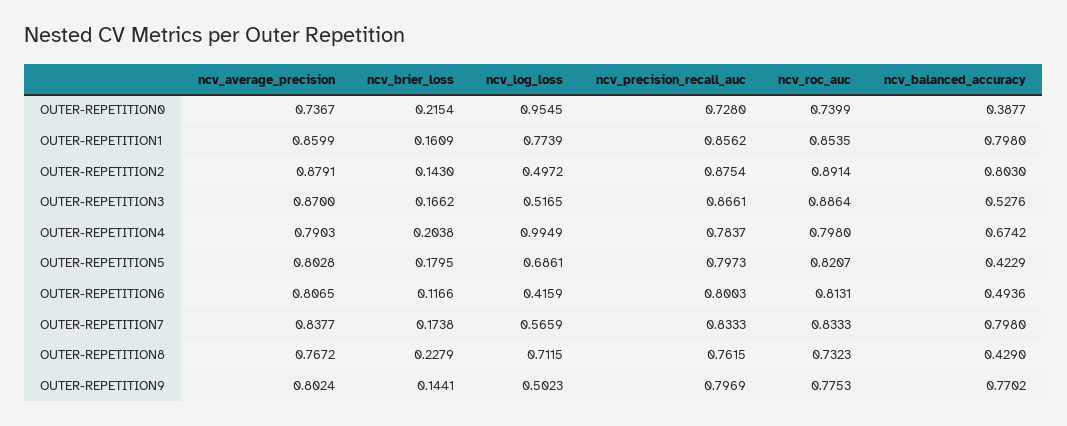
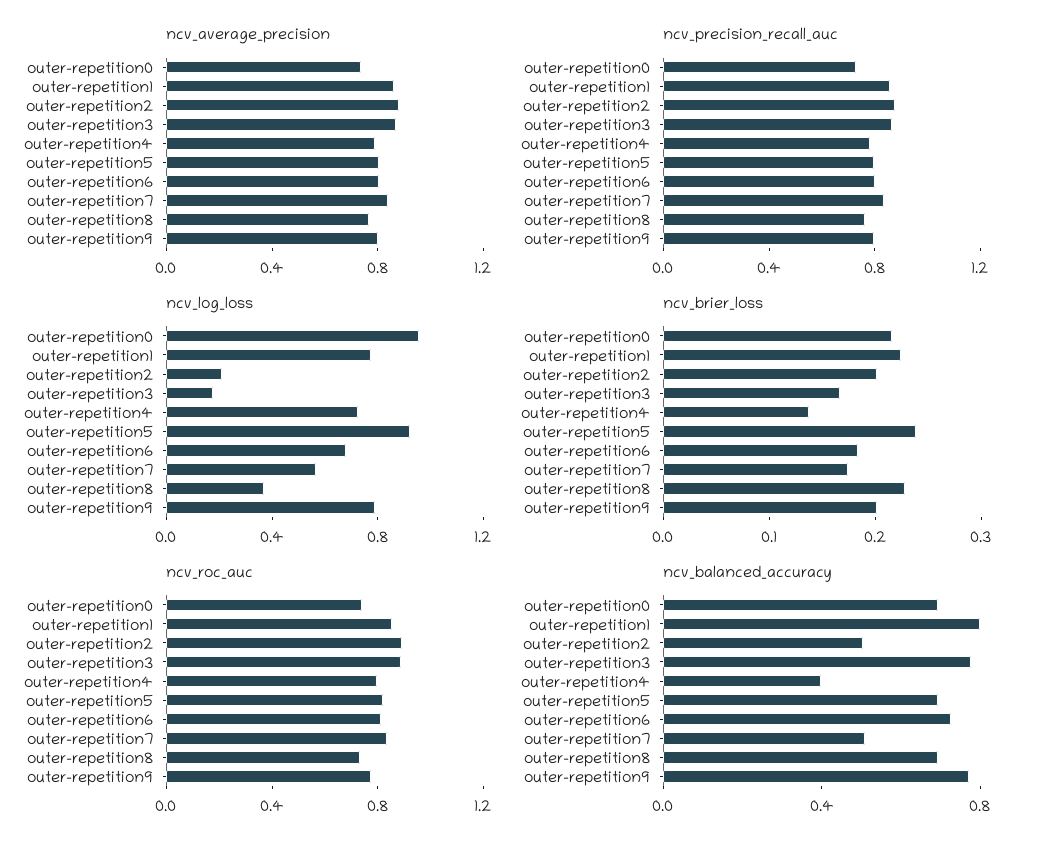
ncv_balanced_accuracy, OUTER-REPETITION0: 0.3877 -> 0.7
ncv_brier_loss, OUTER-REPETITION1: 0.1609 -> 0.22
ncv_brier_loss, OUTER-REPETITION2: 0.143 -> 0.2
ncv_log_loss, OUTER-REPETITION2: 0.4972 -> 0.2
ncv_balanced_accuracy, OUTER-REPETITION2: 0.803 -> 0.5
ncv_log_loss, OUTER-REPETITION3: 0.5165 -> 0.2
ncv_balanced_accuracy, OUTER-REPETITION3: 0.5276 -> 0.8
ncv_brier_loss, OUTER-REPETITION4: 0.2038 -> 0.14
ncv_log_loss, OUTER-REPETITION4: 0.9949 -> 0.7
ncv_balanced_accuracy, OUTER-REPETITION4: 0.6742 -> 0.4
ncv_brier_loss, OUTER-REPETITION5: 0.1795 -> 0.24
ncv_log_loss, OUTER-REPETITION5: 0.6861 -> 0.9
ncv_balanced_accuracy, OUTER-REPETITION5: 0.4229 -> 0.7
ncv_brier_loss, OUTER-REPETITION6: 0.1166 -> 0.18
ncv_log_loss, OUTER-REPETITION6: 0.4159 -> 0.7
ncv_balanced_accuracy, OUTER-REPETITION6: 0.4936 -> 0.7
ncv_balanced_accuracy, OUTER-REPETITION7: 0.798 -> 0.5
ncv_log_loss, OUTER-REPETITION8: 0.7115 -> 0.4
ncv_balanced_accuracy, OUTER-REPETITION8: 0.429 -> 0.7
ncv_brier_loss, OUTER-REPETITION9: 0.1441 -> 0.2
ncv_log_loss, OUTER-REPETITION9: 0.5023 -> 0.8

